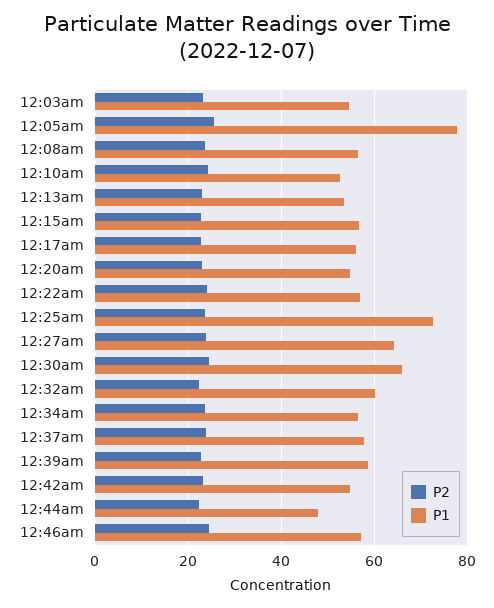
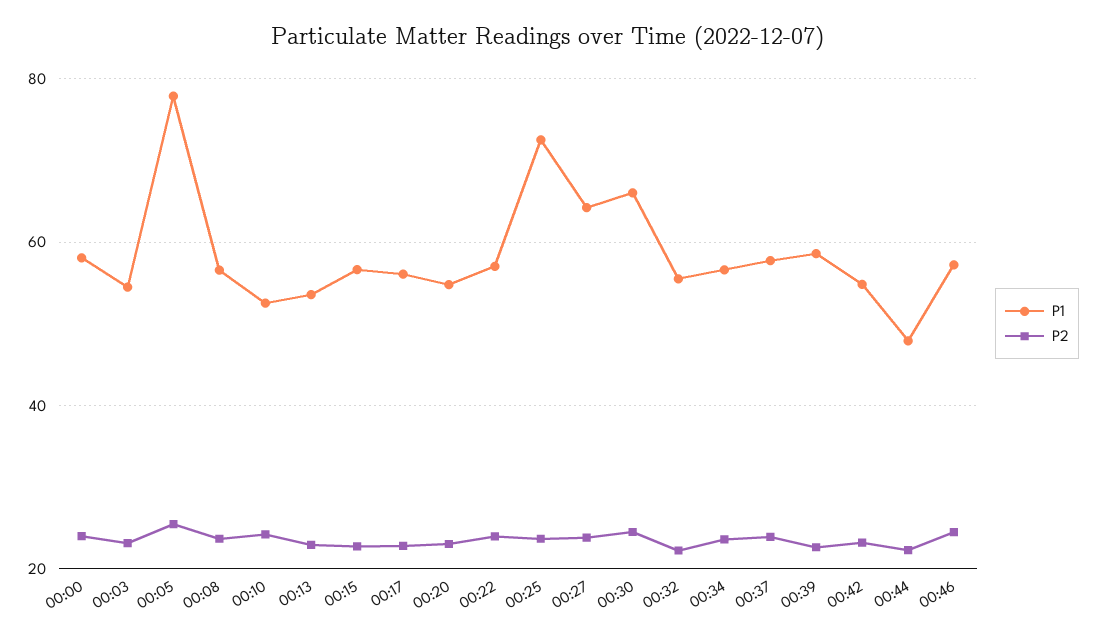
P1, 12:32am: 60 -> 56
P1, 00:00: none -> 58
P2, 00:00: none -> 24

